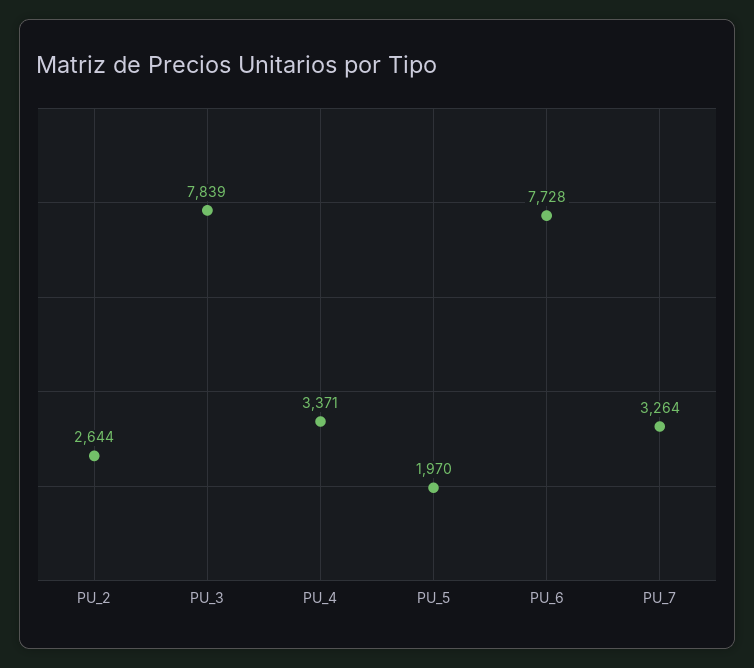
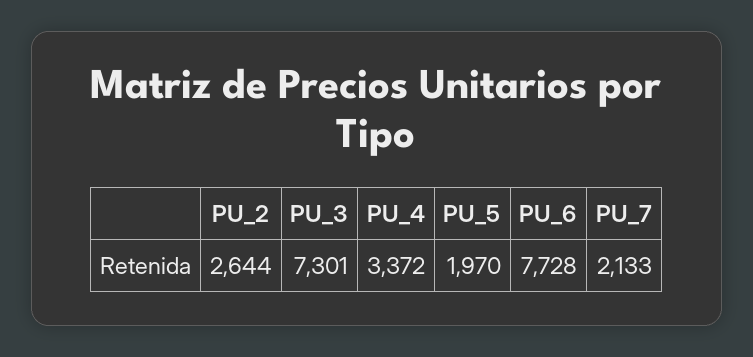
PU_3: 7839 -> 7301
PU_4: 3371 -> 3372
PU_7: 3264 -> 2133

